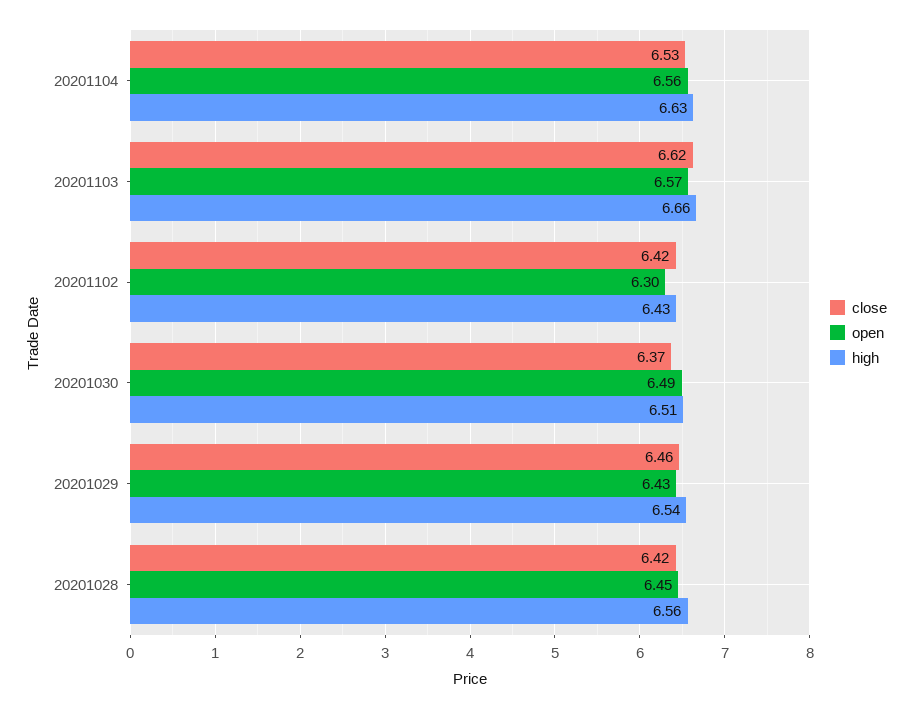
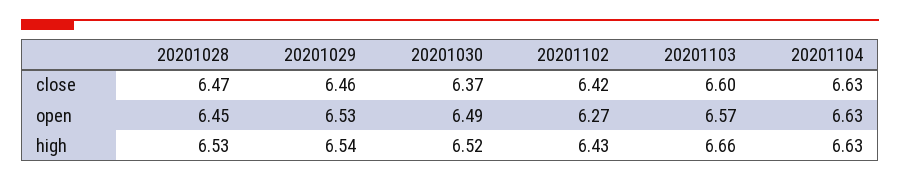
close, 20201104: 6.53 -> 6.63
open, 20201104: 6.56 -> 6.63
close, 20201103: 6.62 -> 6.6
open, 20201102: 6.3 -> 6.27
high, 20201030: 6.51 -> 6.52
open, 20201029: 6.43 -> 6.53
close, 20201028: 6.42 -> 6.47
high, 20201028: 6.56 -> 6.53

